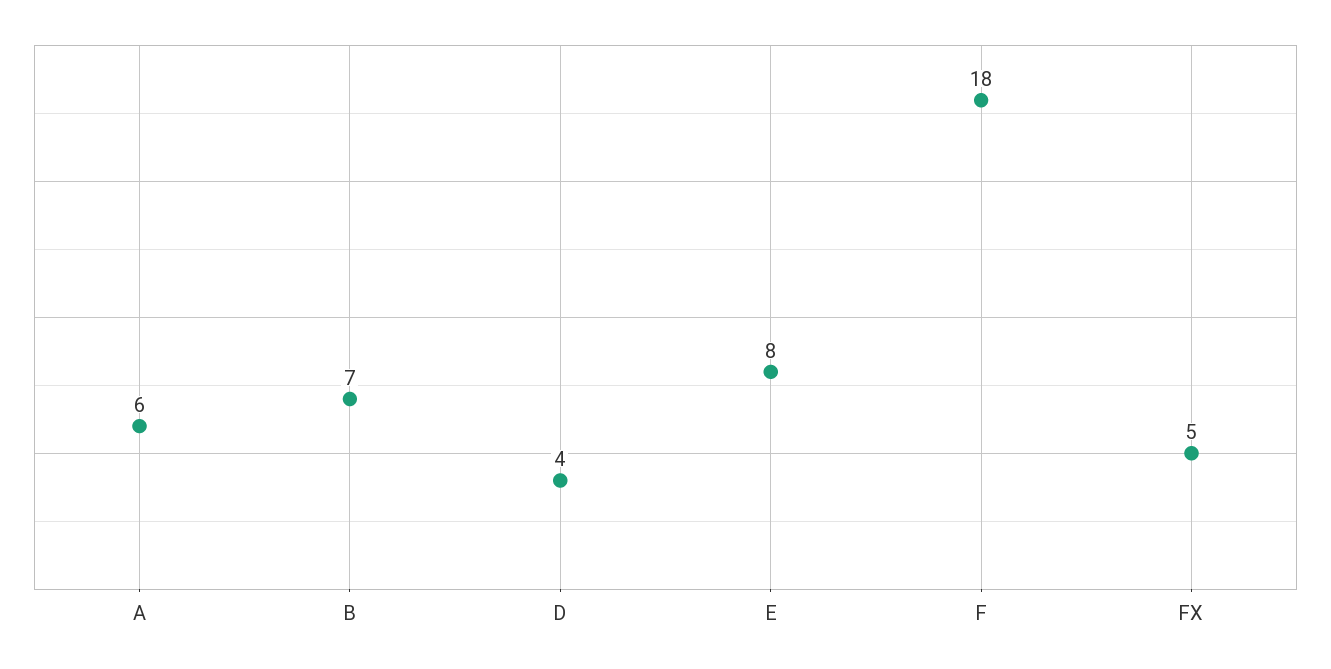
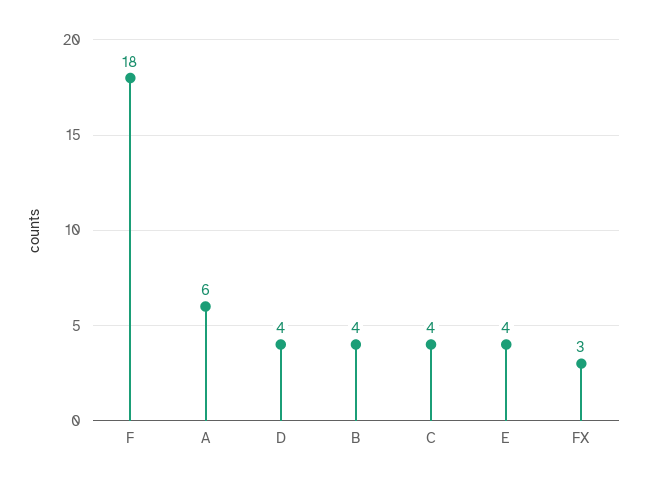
B: 7 -> 4
E: 8 -> 4
FX: 5 -> 3
C: none -> 4

